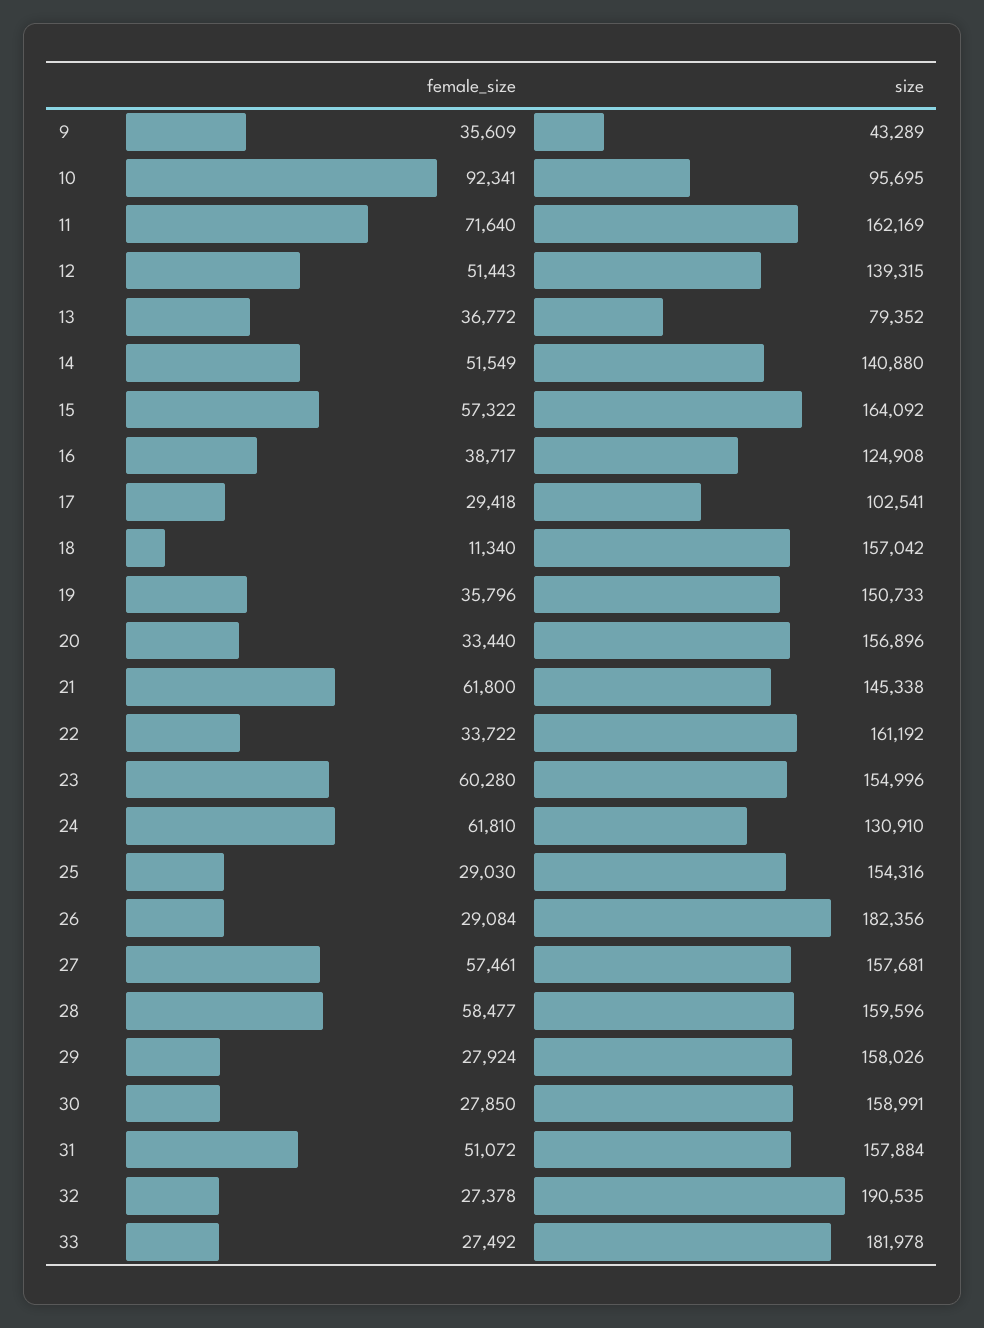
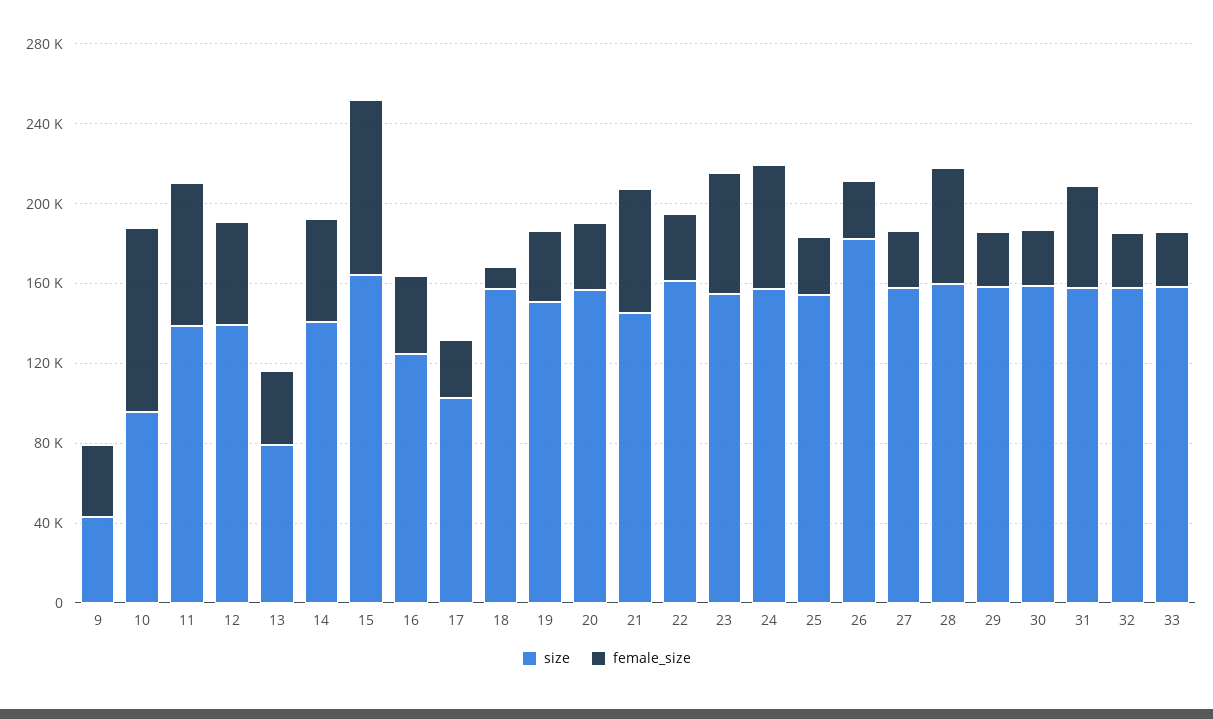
size, 11: 162169 -> 140000
female_size, 15: 57322 -> 90000
size, 24: 130910 -> 160000
female_size, 27: 57461 -> 30000
size, 32: 190535 -> 160000
size, 33: 181978 -> 160000

